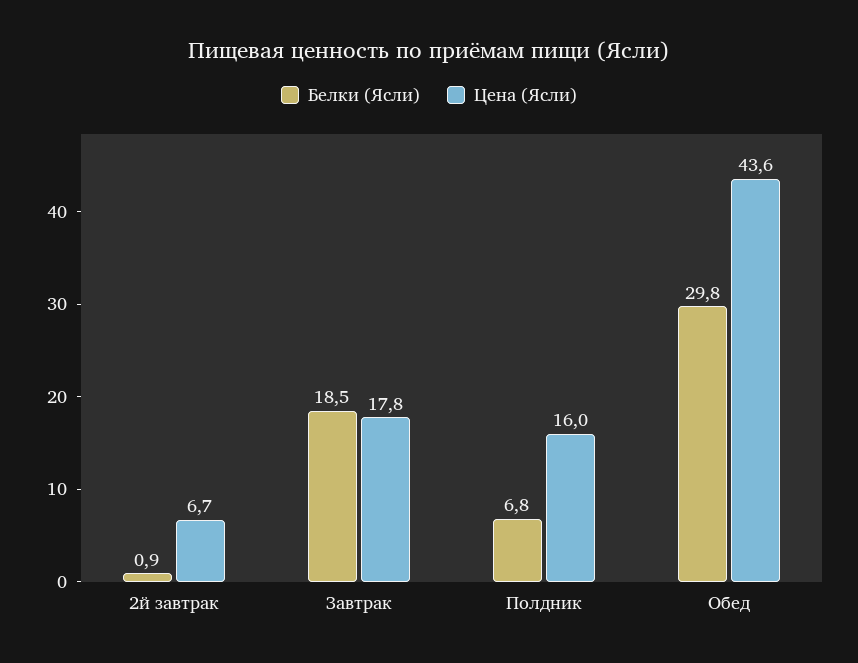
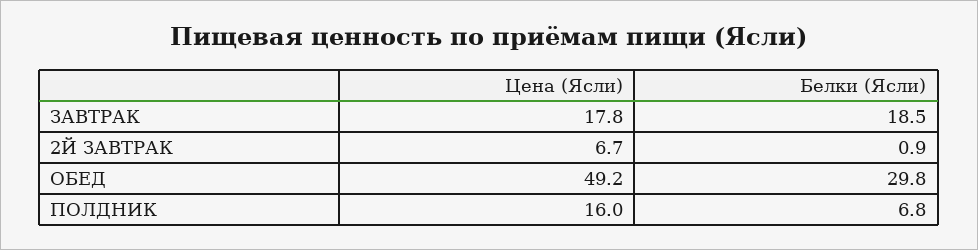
Цена (Ясли), Обед: 43.6 -> 49.2

